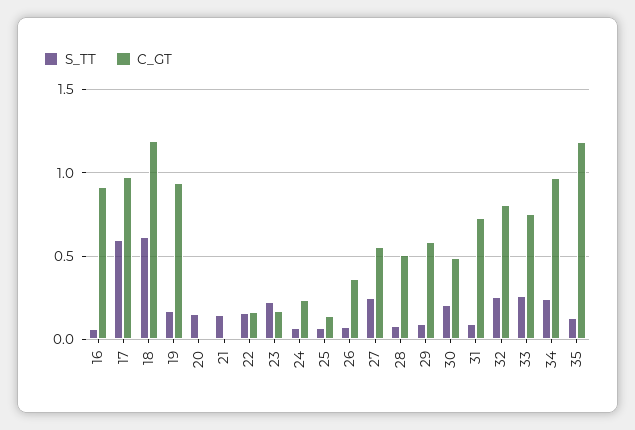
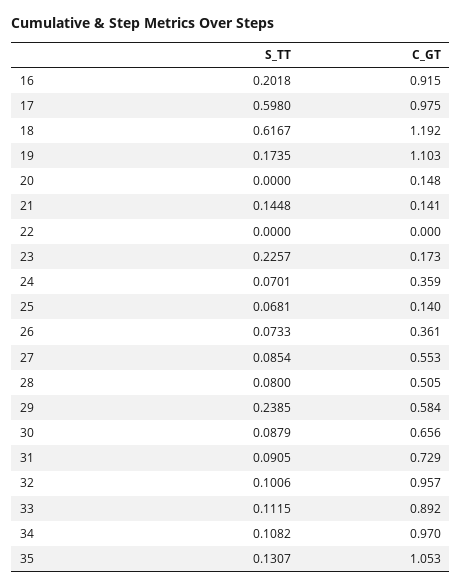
S_TT, 16: 0.05 -> 0.2018
C_GT, 19: 0.95 -> 1.103
S_TT, 20: 0.15 -> 0
C_GT, 20: 0 -> 0.148
C_GT, 21: 0 -> 0.141
S_TT, 22: 0.15 -> 0
C_GT, 22: 0.15 -> 0
C_GT, 24: 0.25 -> 0.359
S_TT, 27: 0.25 -> 0.0854
S_TT, 29: 0.1 -> 0.2385
S_TT, 30: 0.2 -> 0.0879
C_GT, 30: 0.5 -> 0.656
S_TT, 32: 0.25 -> 0.1006
C_GT, 32: 0.8 -> 0.957
S_TT, 33: 0.25 -> 0.1115
C_GT, 33: 0.75 -> 0.892
S_TT, 34: 0.25 -> 0.1082
C_GT, 35: 1.2 -> 1.053

